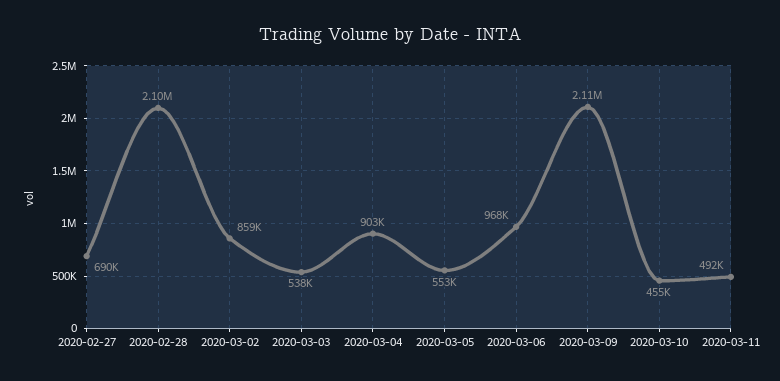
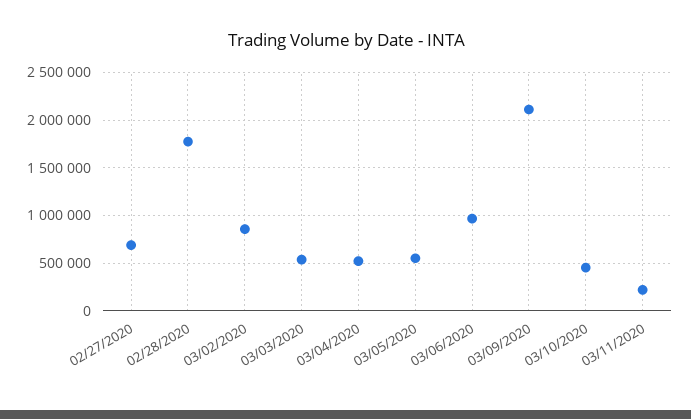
2020-02-28: 2100000 -> 1800000
2020-03-04: 903000 -> 500000
2020-03-11: 492000 -> 200000

